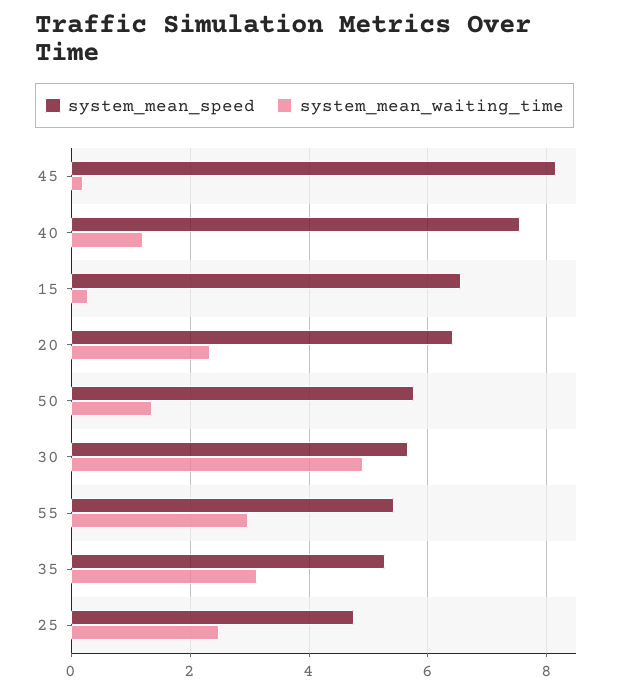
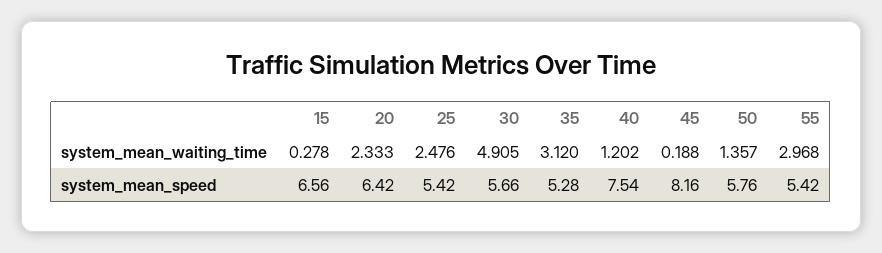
system_mean_speed, 25: 4.8 -> 5.42

